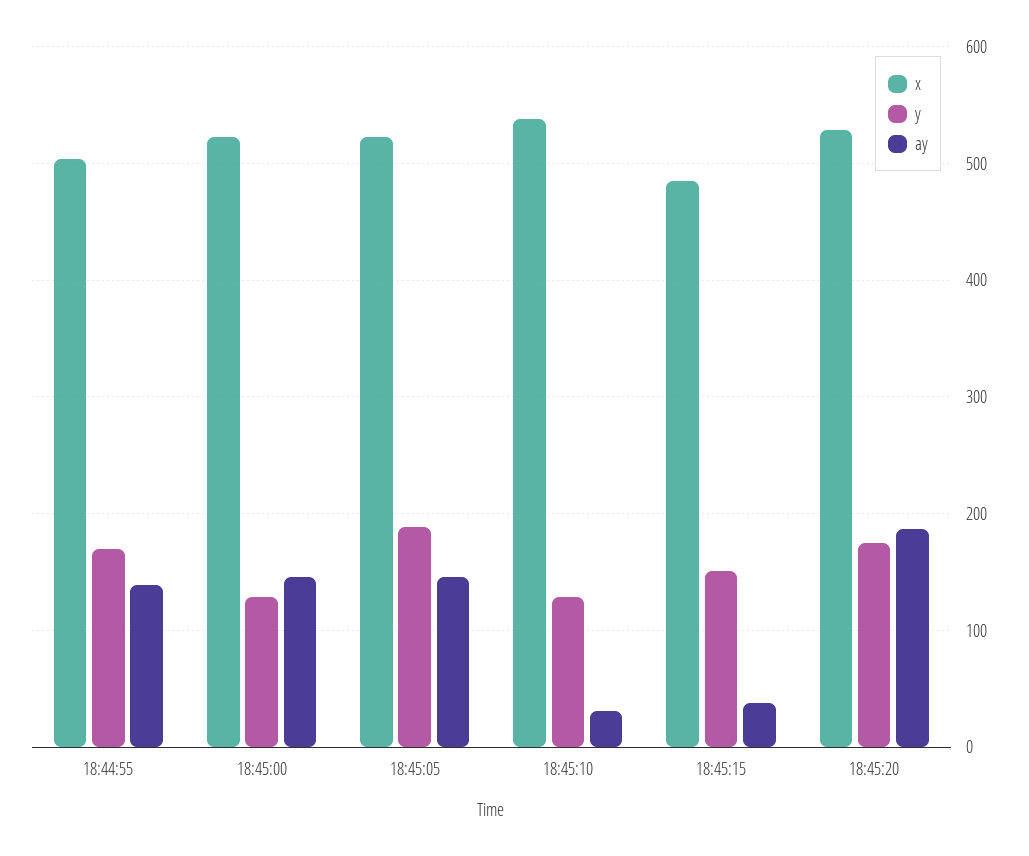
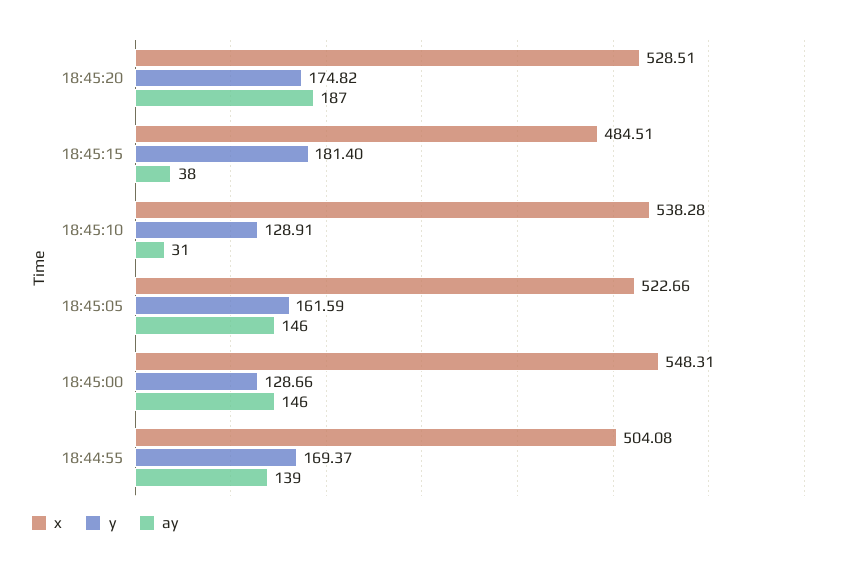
x, 18:45:00: 520 -> 548.31
y, 18:45:05: 190 -> 161.59
y, 18:45:15: 150 -> 181.4

